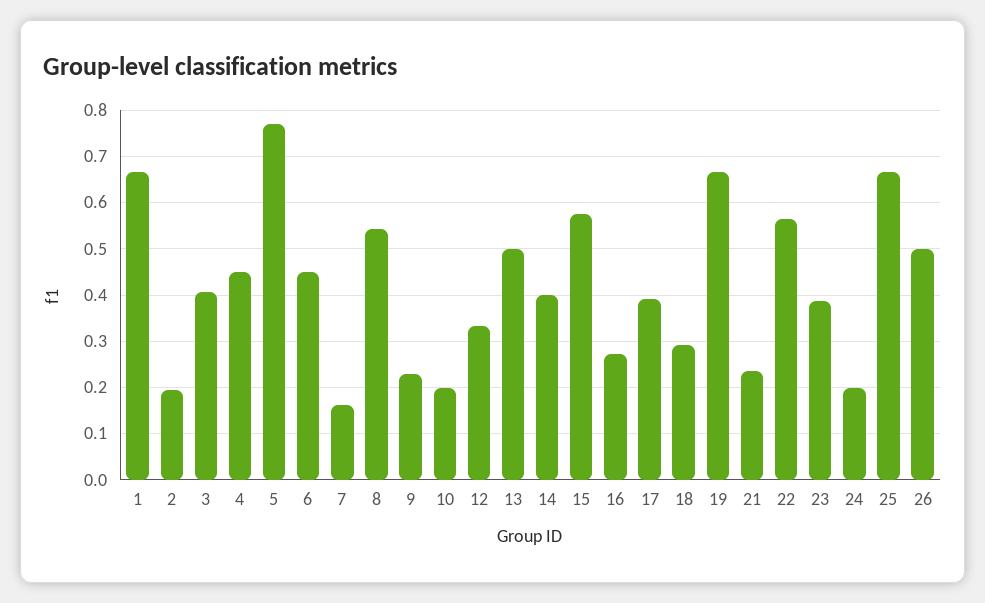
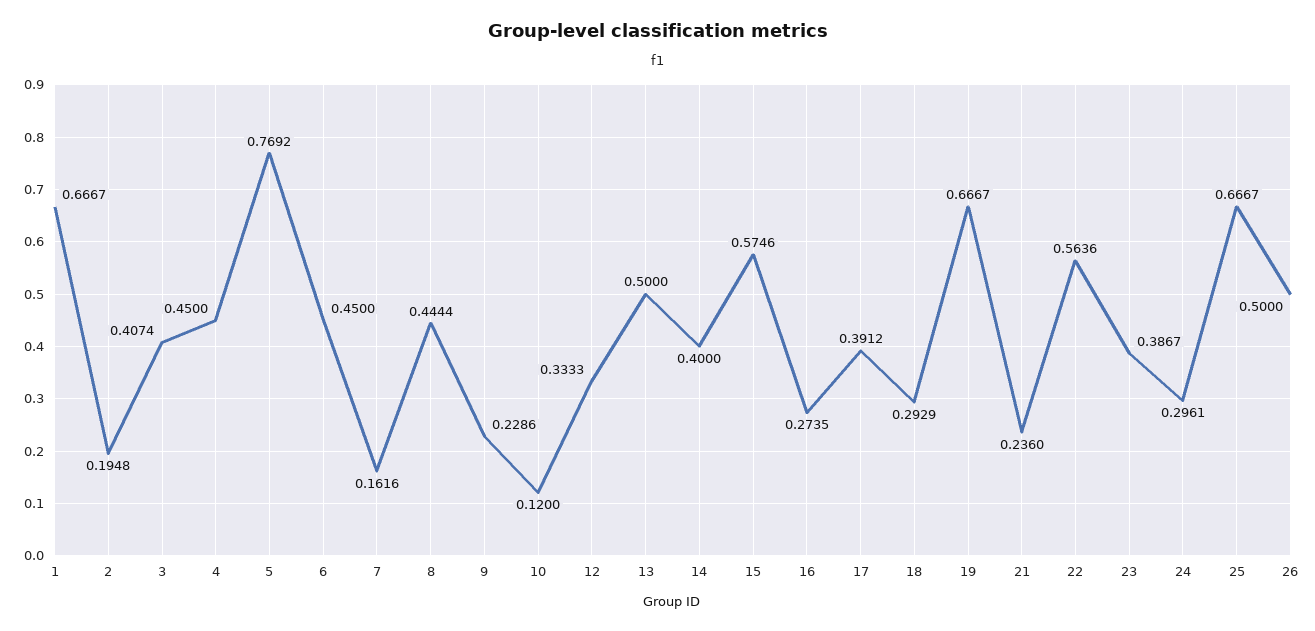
8: 0.54 -> 0.4444
10: 0.2 -> 0.12
24: 0.2 -> 0.2961

